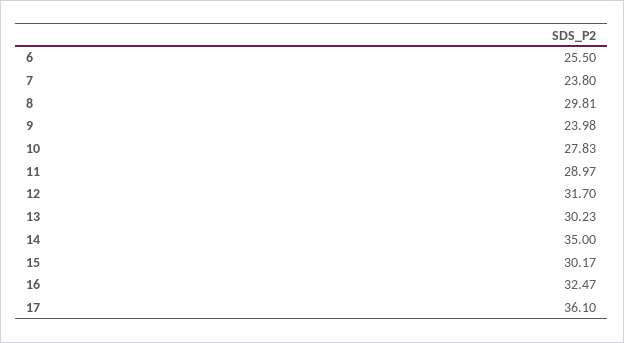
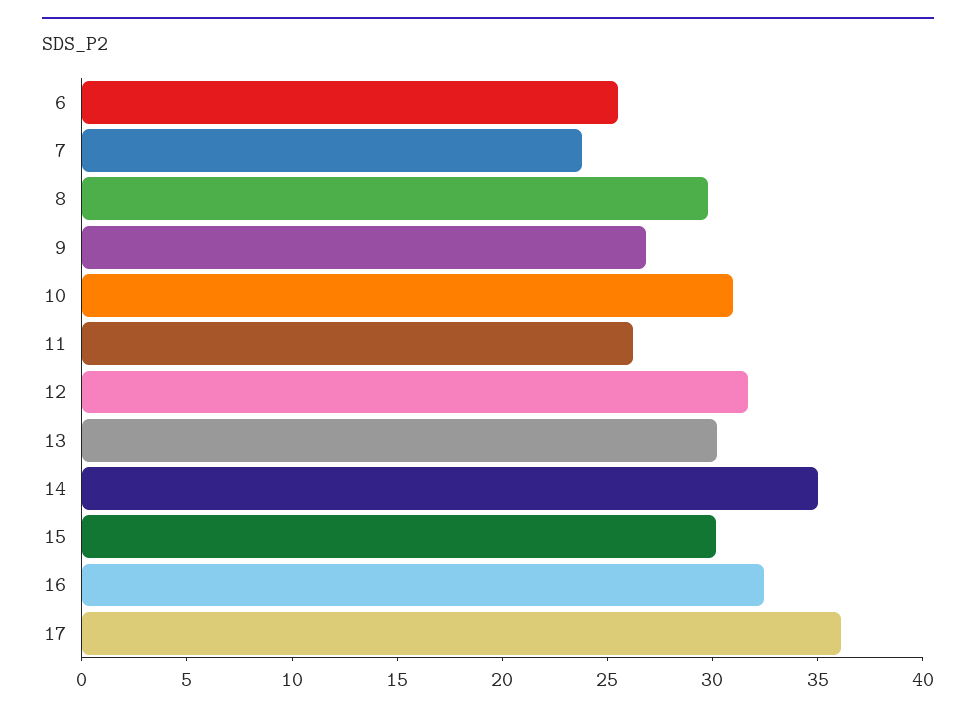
9: 23.98 -> 27
10: 27.83 -> 31
11: 28.97 -> 26

